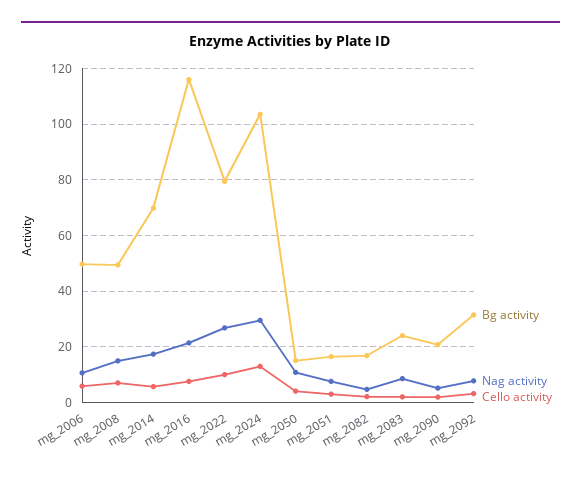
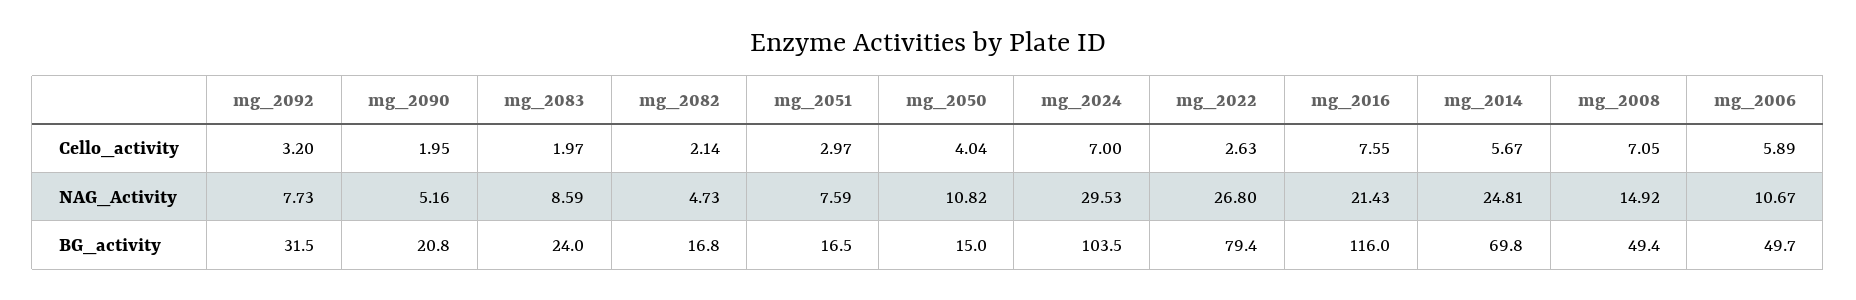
Nag activity, mg_2014: 17.5 -> 24.81
Cello activity, mg_2022: 10 -> 2.63
Cello activity, mg_2024: 12.5 -> 7

